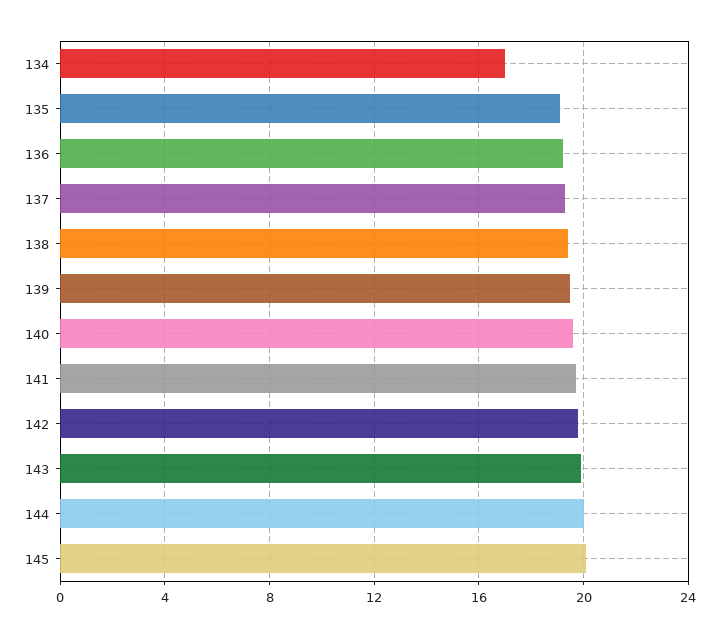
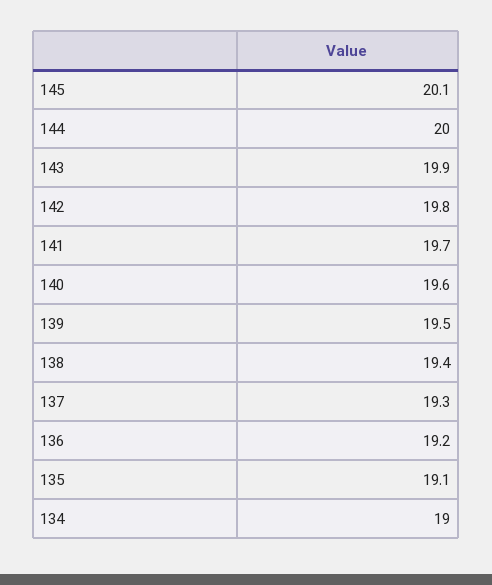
134: 17 -> 19

